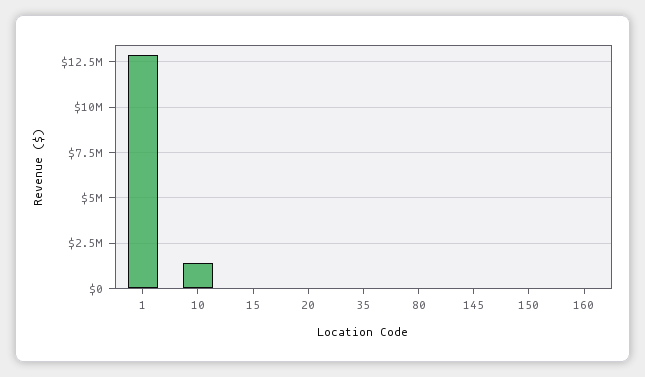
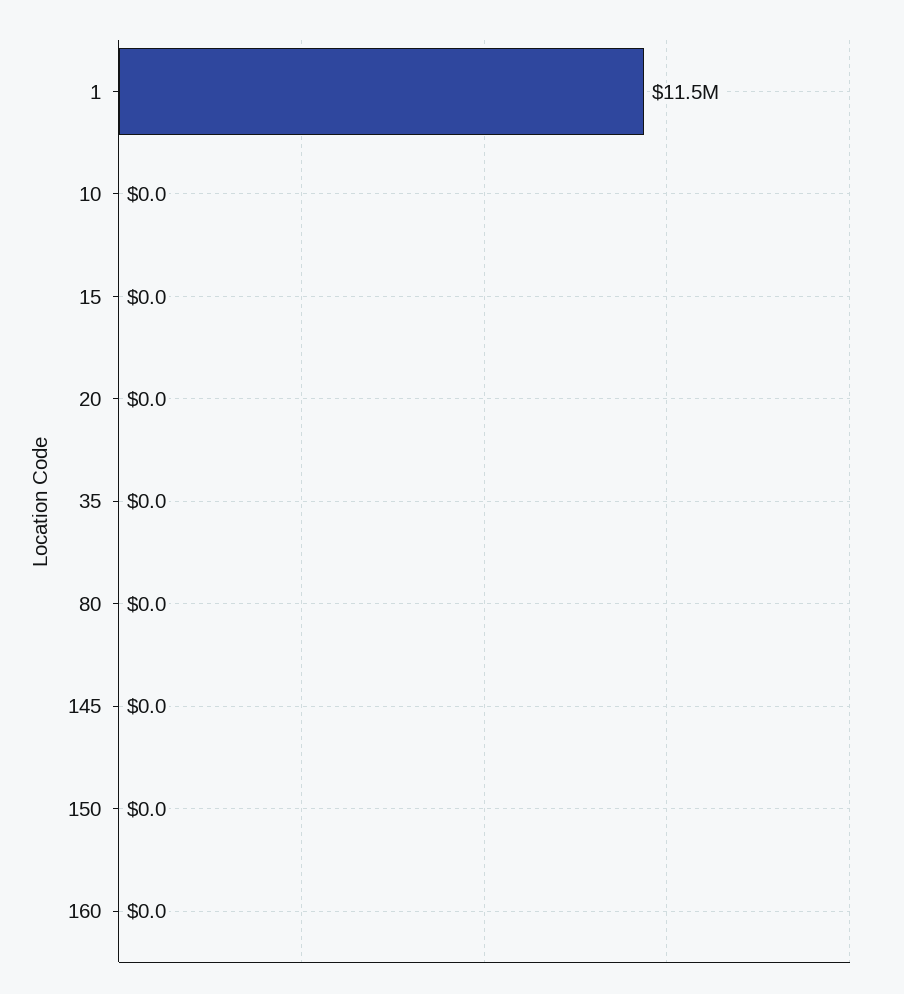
1: 13000000 -> 11500000
10: 1500000 -> 0

